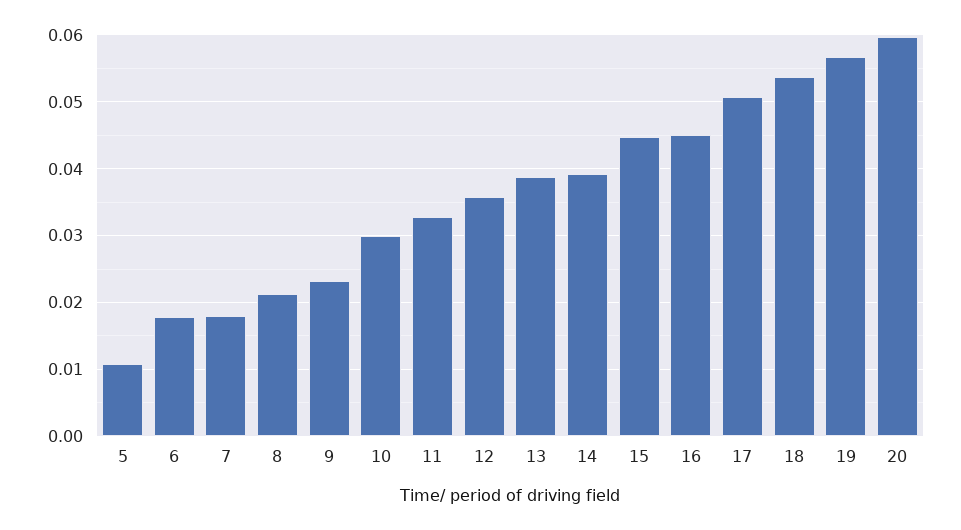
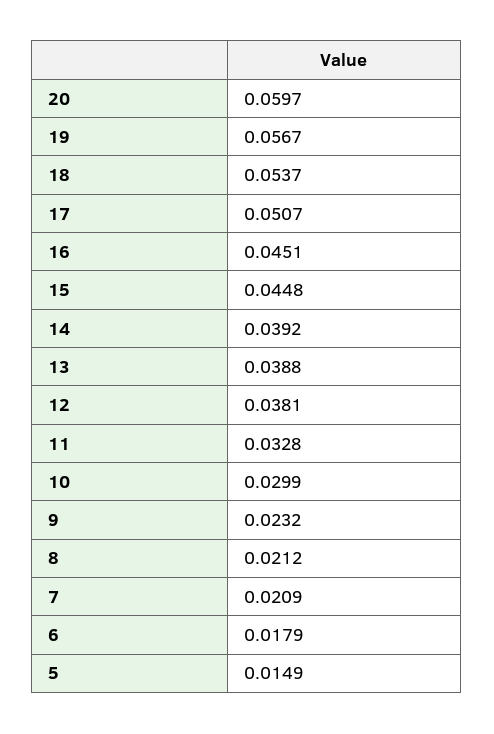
5: 0.011 -> 0.0149
7: 0.018 -> 0.0209
12: 0.036 -> 0.0381

